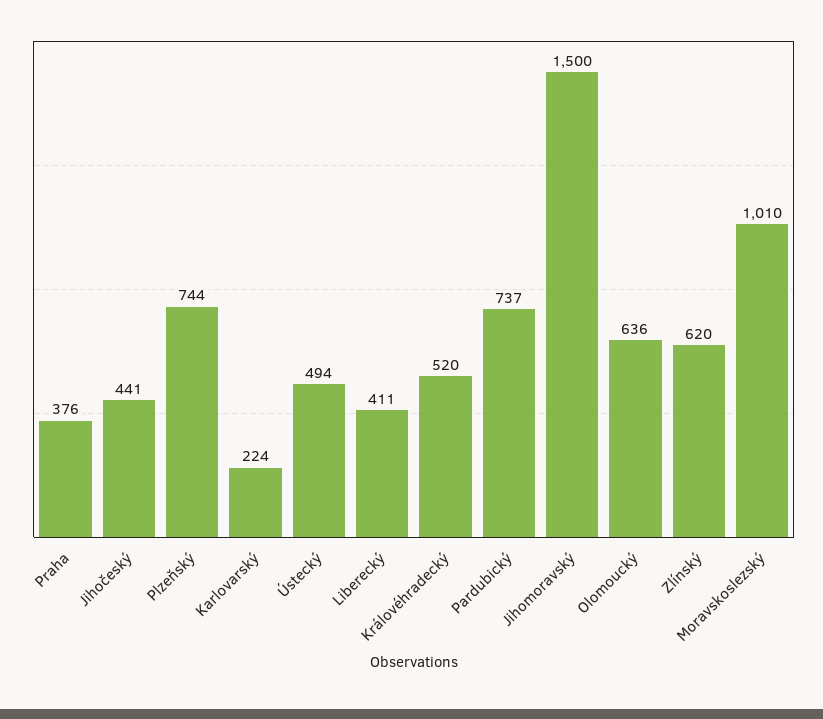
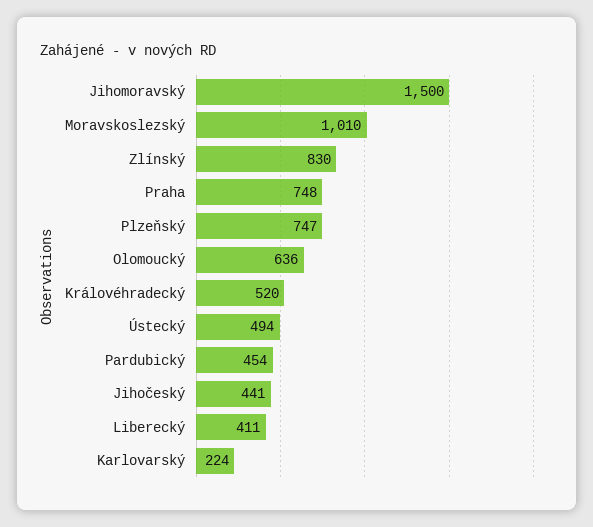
Praha: 376 -> 748
Plzeňský: 744 -> 747
Pardubický: 737 -> 454
Zlínský: 620 -> 830

